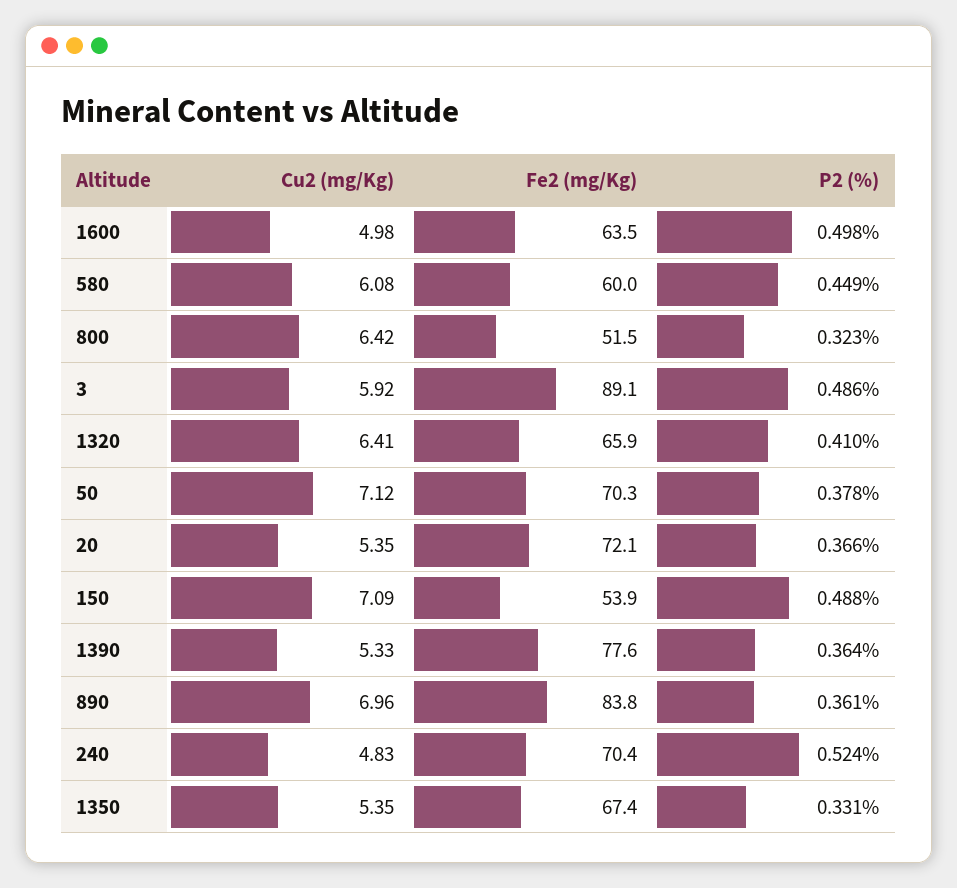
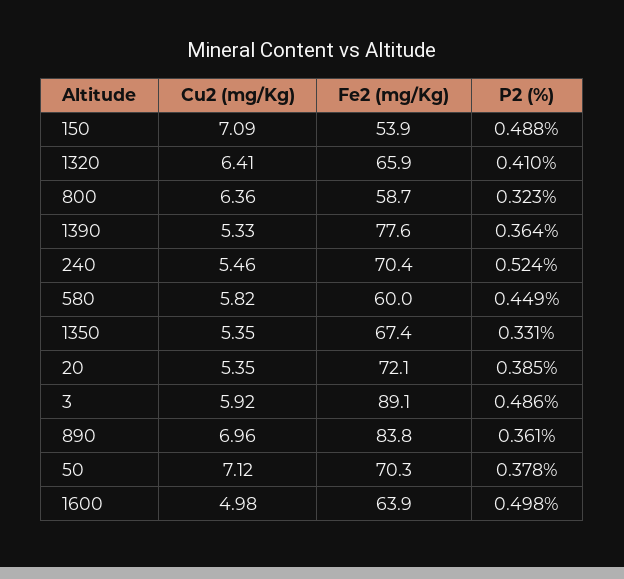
Fe2 (mg/Kg), 1600: 63.5 -> 63.9
Cu2 (mg/Kg), 580: 6.08 -> 5.82
Cu2 (mg/Kg), 800: 6.42 -> 6.36
Fe2 (mg/Kg), 800: 51.5 -> 58.7
P2 (%), 20: 0.366 -> 0.385
Cu2 (mg/Kg), 240: 4.83 -> 5.46

